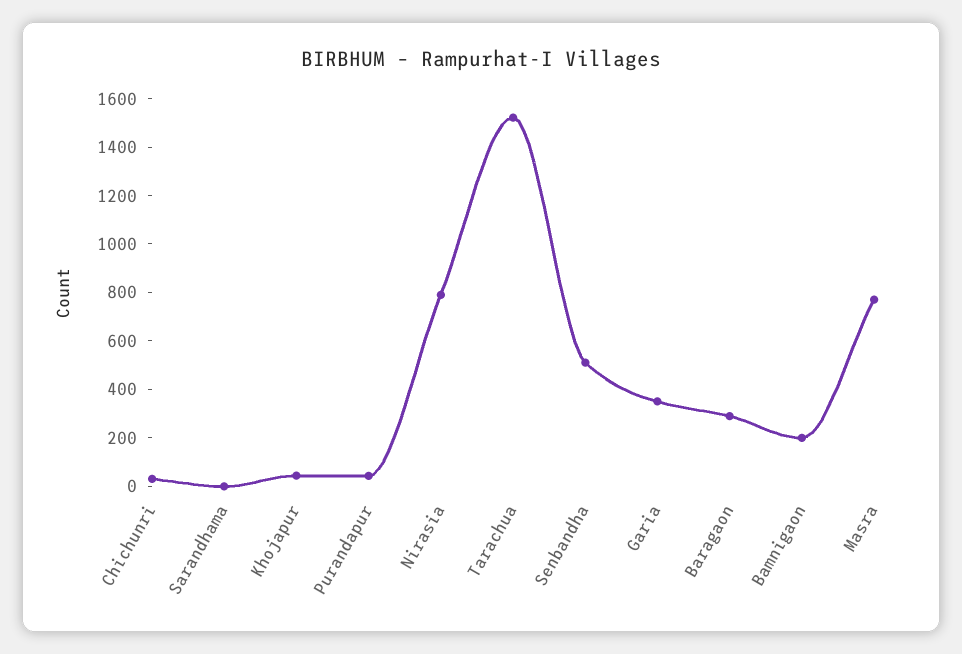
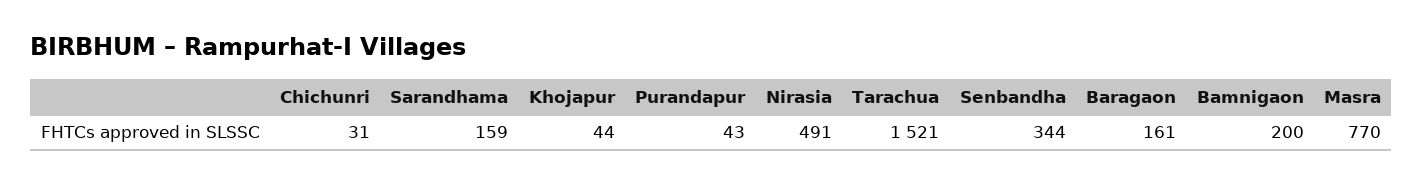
Sarandhama: 0 -> 159
Nirasia: 800 -> 491
Senbandha: 500 -> 344
Garia: 350 -> none
Baragaon: 300 -> 161

